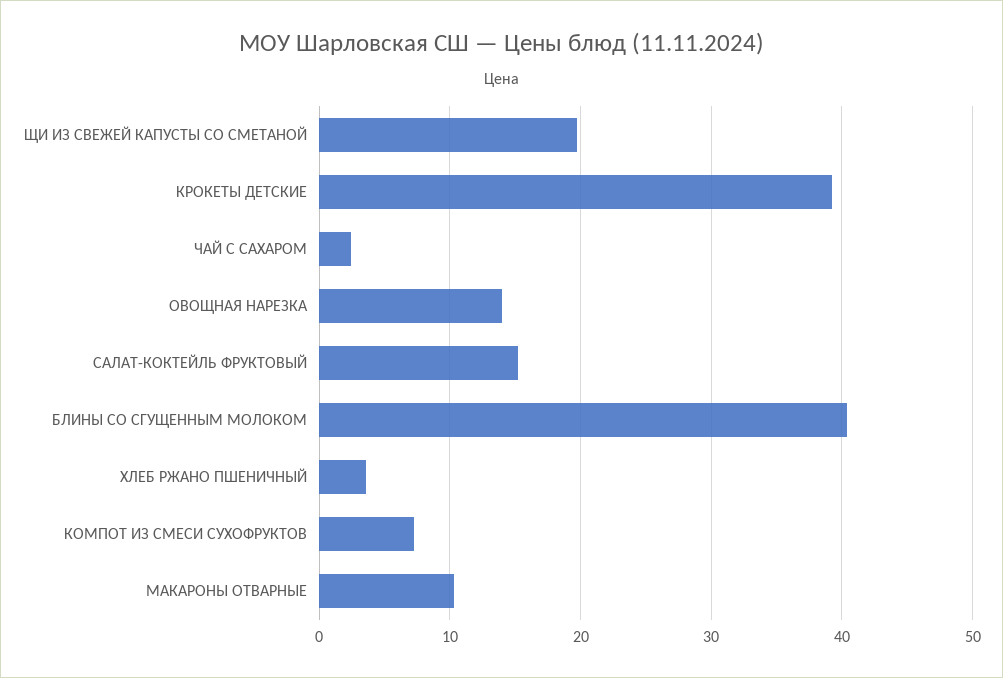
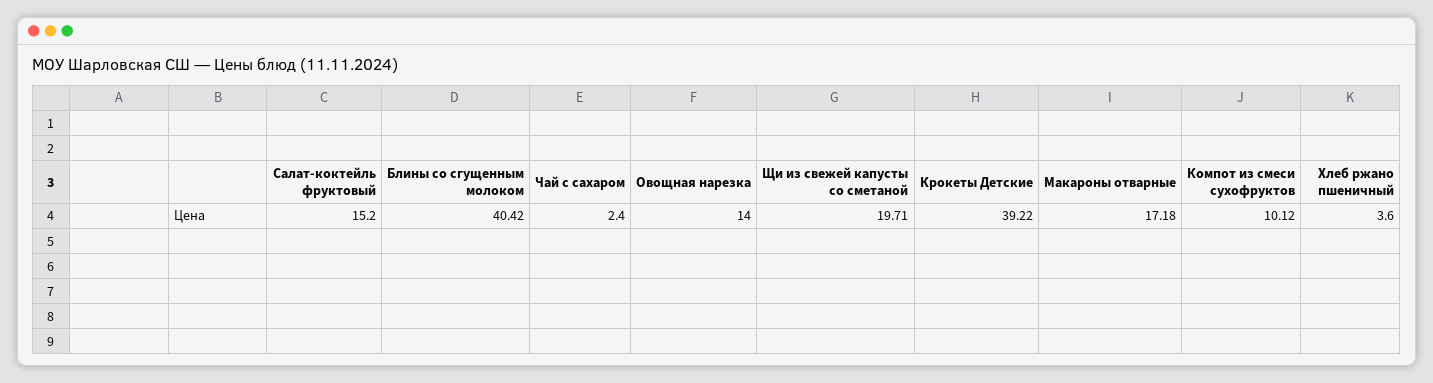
КОМПОТ ИЗ СМЕСИ СУХОФРУКТОВ: 7 -> 10.12
МАКАРОНЫ ОТВАРНЫЕ: 10 -> 17.18

